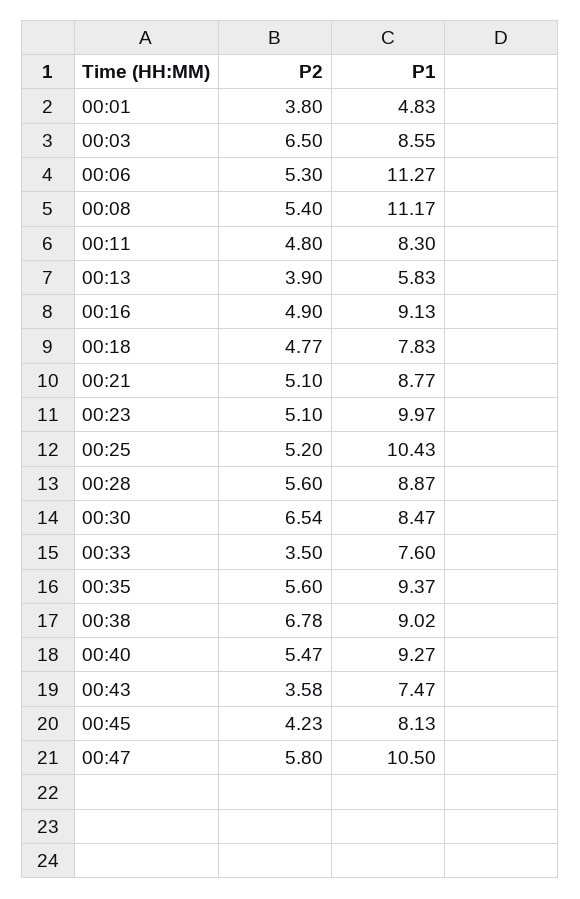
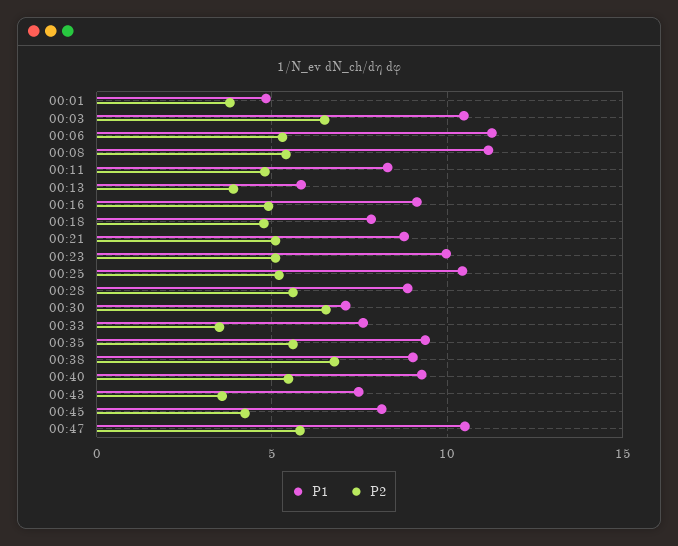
P1, 00:03: 8.55 -> 10.5
P1, 00:30: 8.47 -> 7

